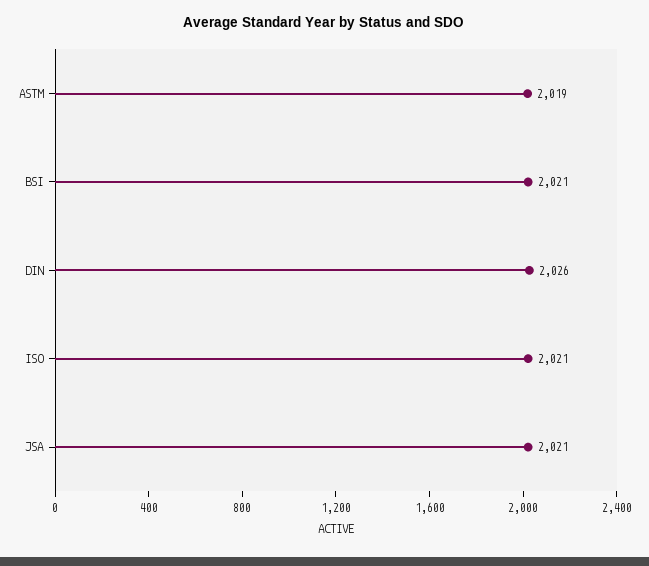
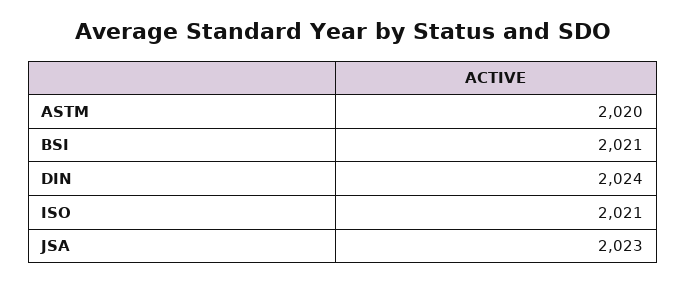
ASTM: 2019 -> 2020
DIN: 2026 -> 2024
JSA: 2021 -> 2023

